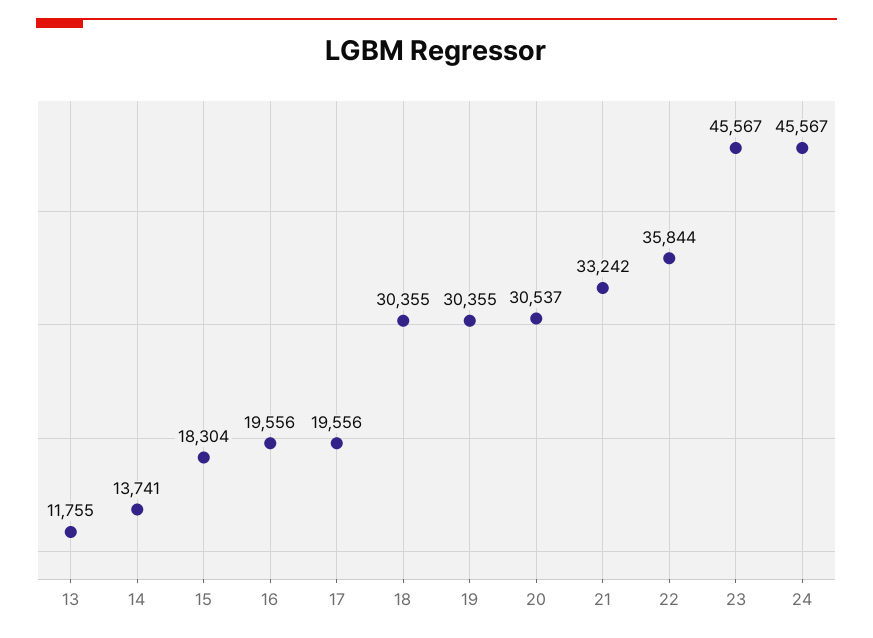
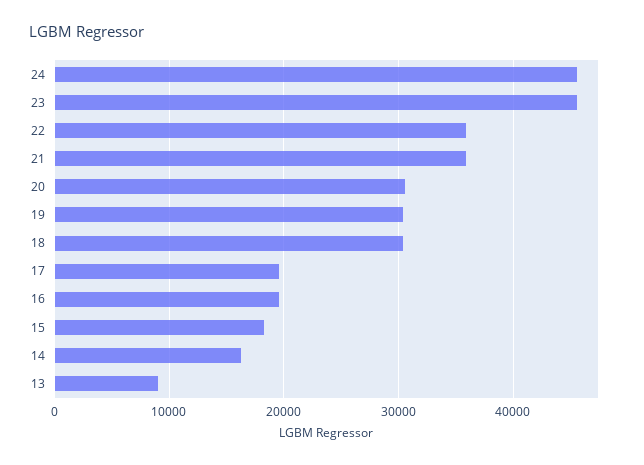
13: 11755 -> 9000
14: 13741 -> 16000
21: 33242 -> 36000

